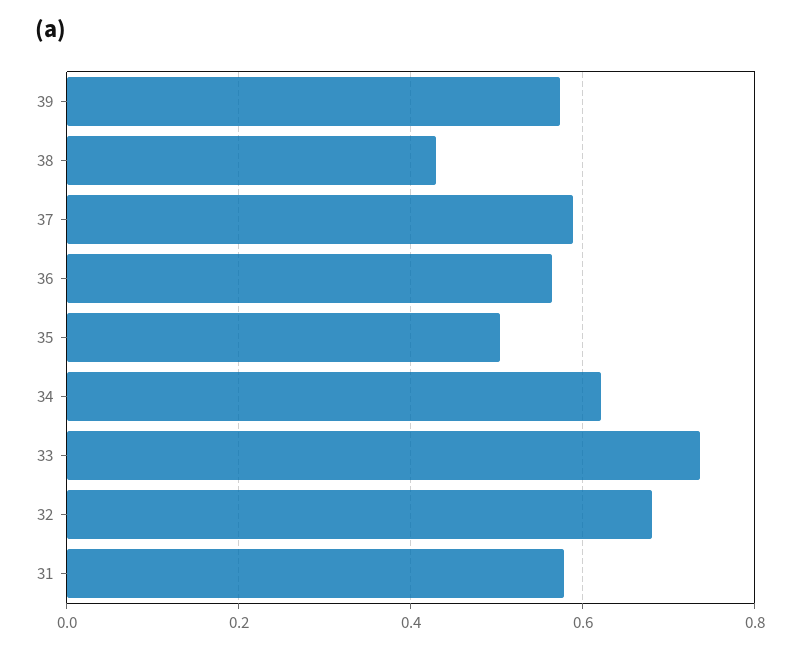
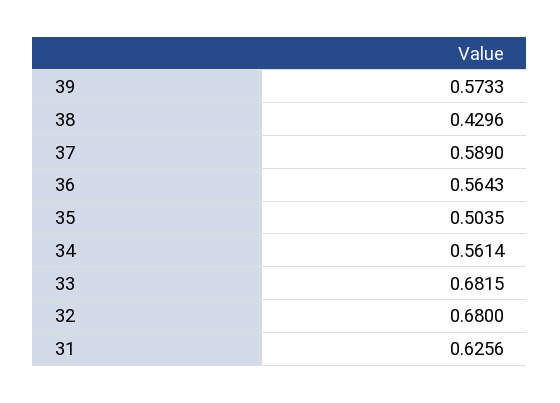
34: 0.62 -> 0.5614
33: 0.74 -> 0.6815
31: 0.58 -> 0.6256

